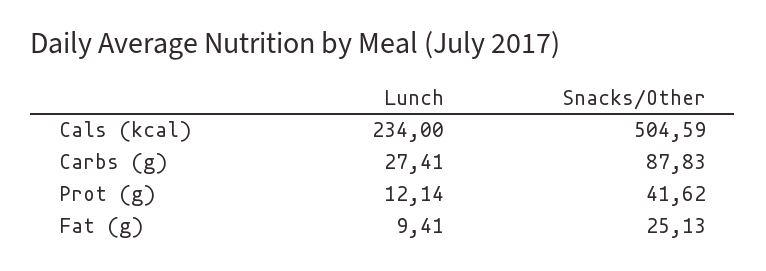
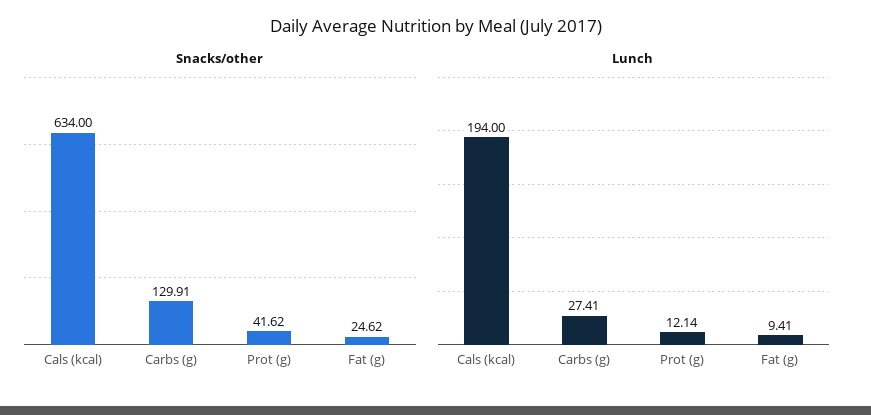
Lunch, Cals (kcal): 234 -> 194
Snacks/Other, Cals (kcal): 504.59 -> 634
Snacks/Other, Carbs (g): 87.83 -> 129.91
Snacks/Other, Fat (g): 25.13 -> 24.62

